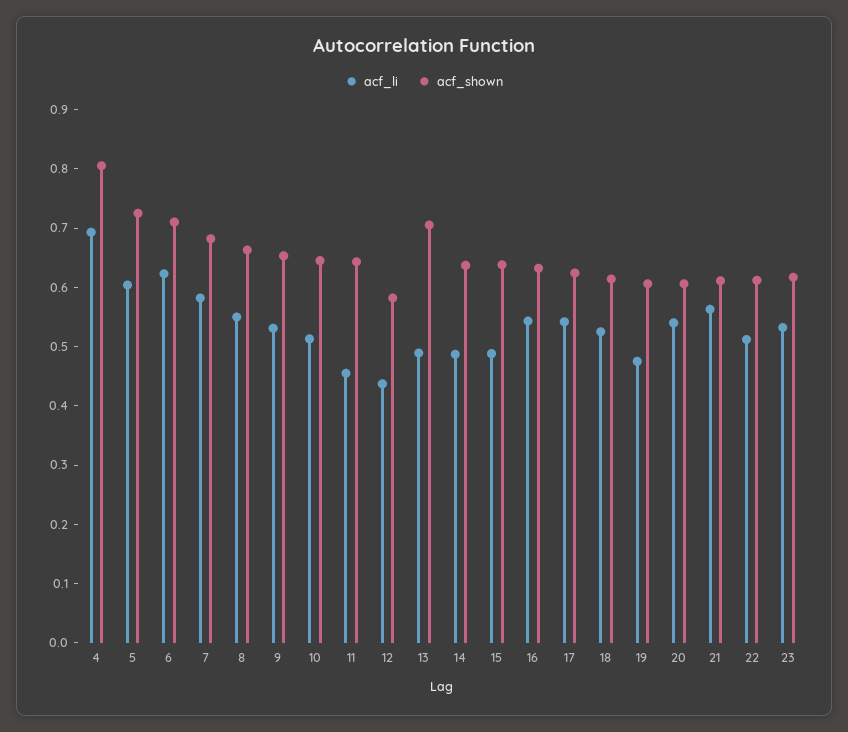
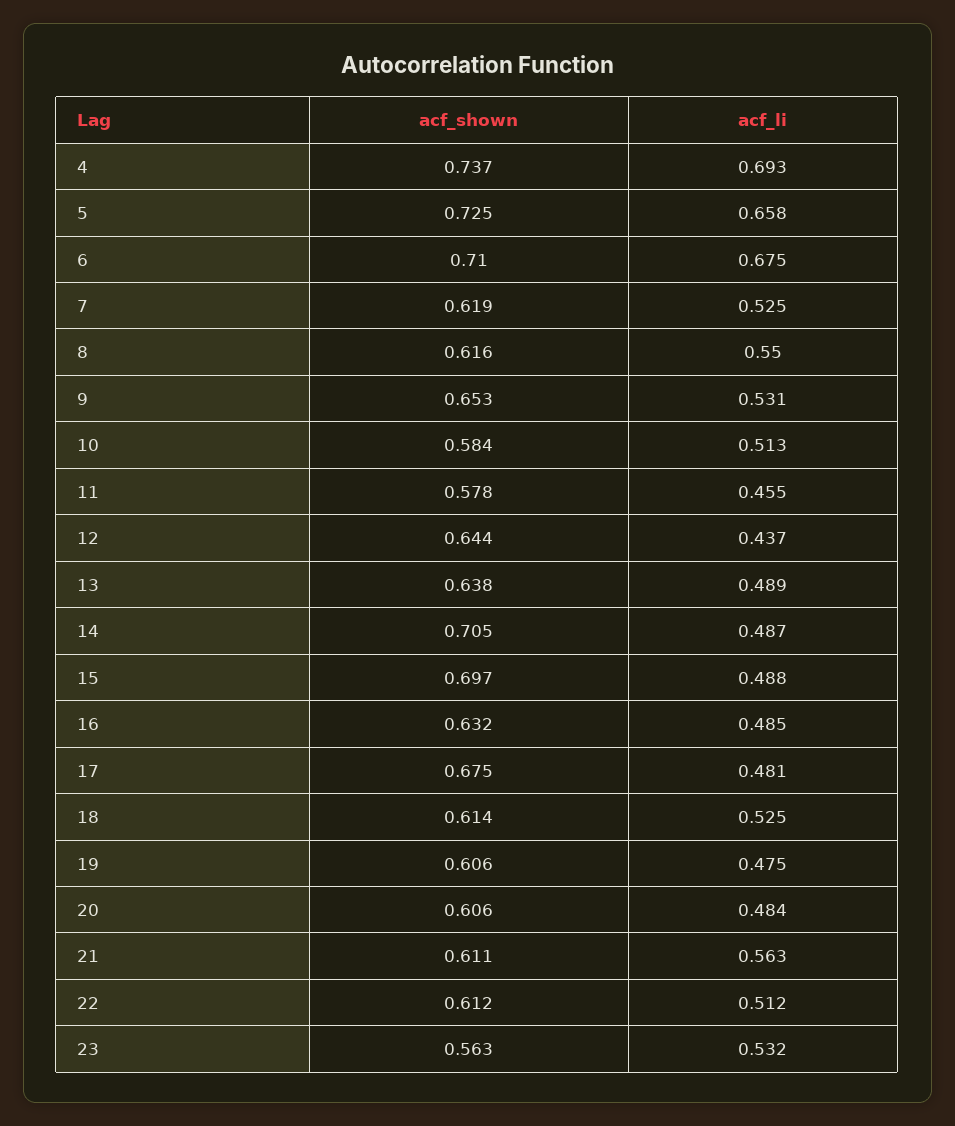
acf_shown, 4: 0.8 -> 0.737
acf_li, 5: 0.6 -> 0.658
acf_li, 6: 0.62 -> 0.675
acf_li, 7: 0.58 -> 0.525
acf_shown, 7: 0.68 -> 0.619
acf_shown, 8: 0.66 -> 0.616
acf_shown, 10: 0.64 -> 0.584
acf_shown, 11: 0.64 -> 0.578
acf_shown, 12: 0.58 -> 0.644
acf_shown, 13: 0.7 -> 0.638
acf_shown, 14: 0.64 -> 0.705
acf_shown, 15: 0.64 -> 0.697
acf_li, 16: 0.54 -> 0.485
acf_li, 17: 0.54 -> 0.481
acf_shown, 17: 0.62 -> 0.675
acf_li, 20: 0.54 -> 0.484
acf_shown, 23: 0.62 -> 0.563

